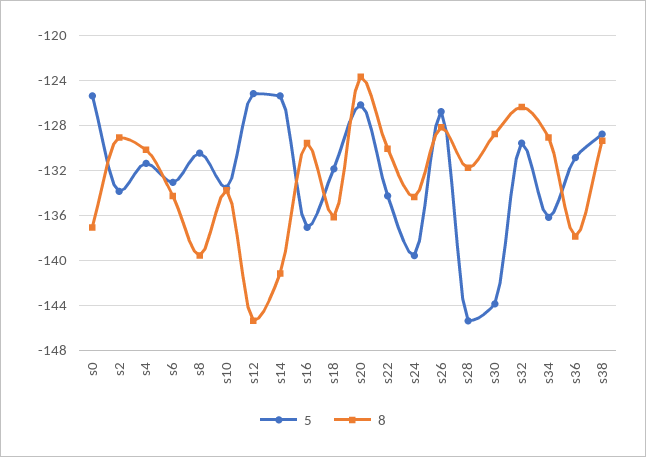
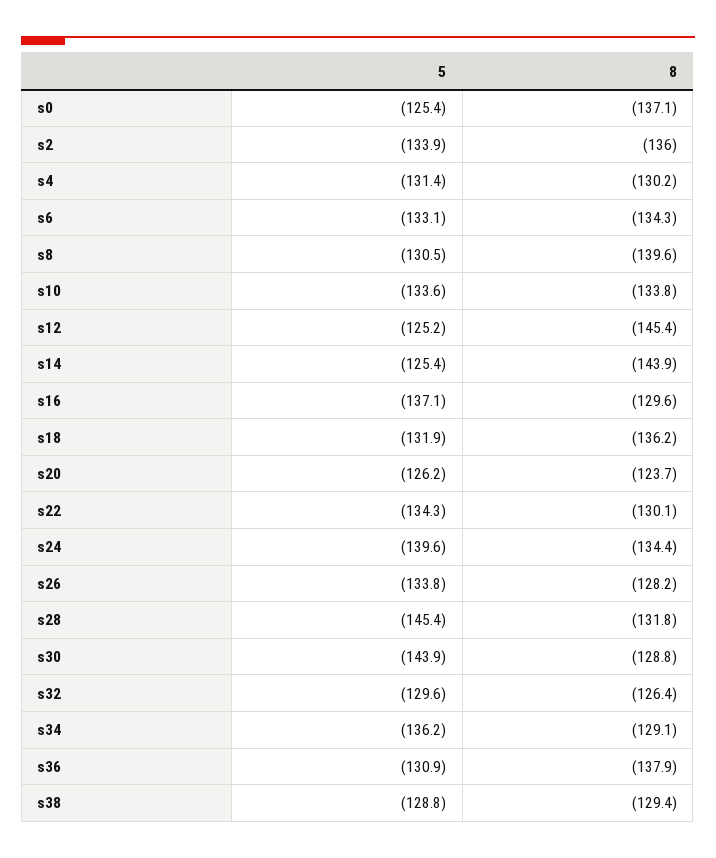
8, s2: -129 -> -136
8, s14: -141 -> -143.9
5, s26: -127 -> -133.8

